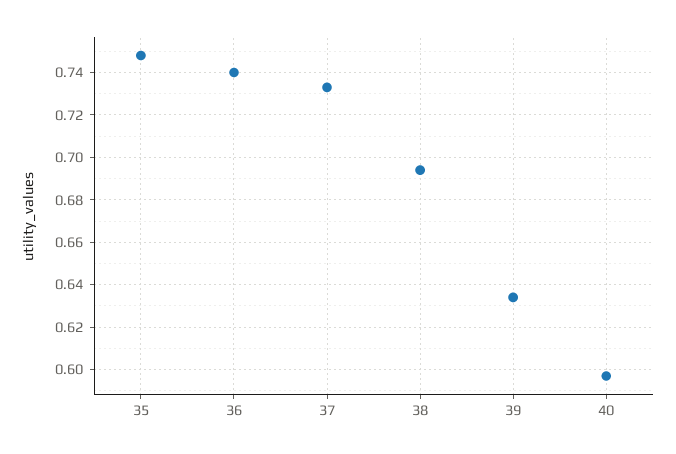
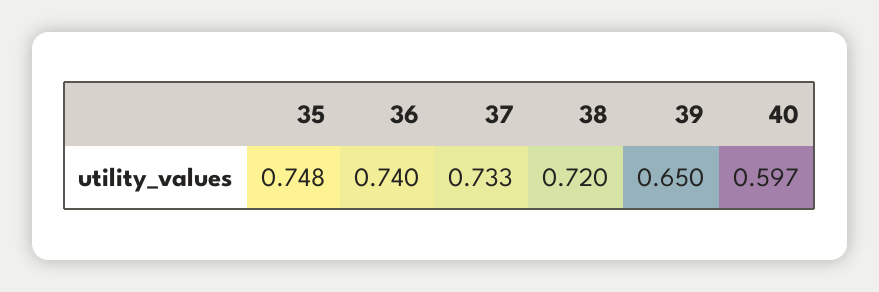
38: 0.695 -> 0.72
39: 0.635 -> 0.65

